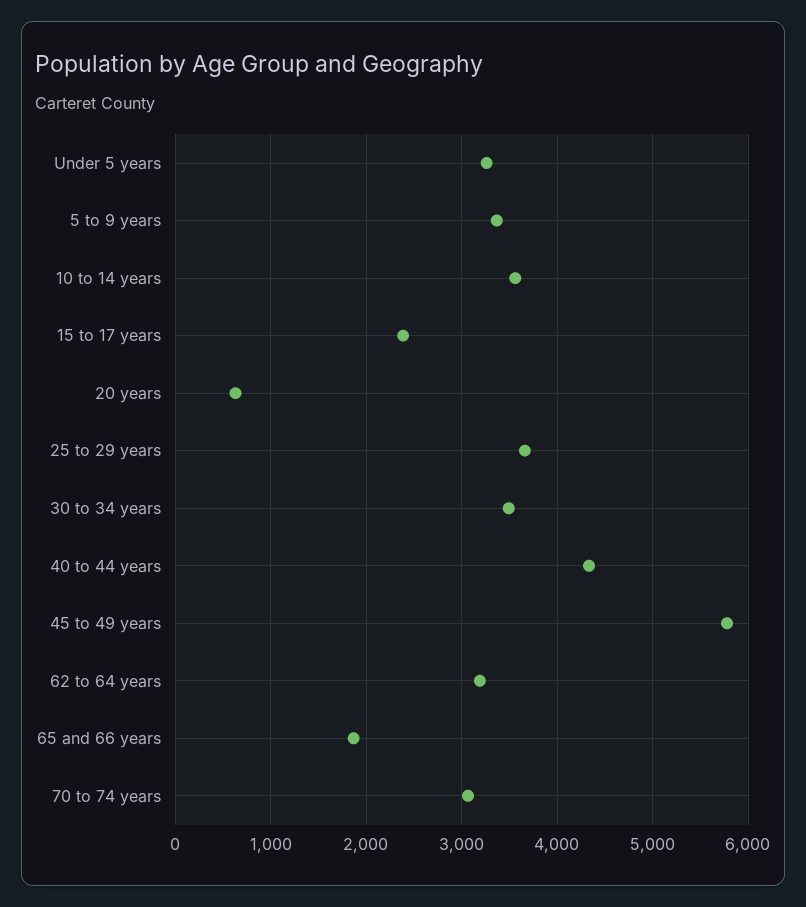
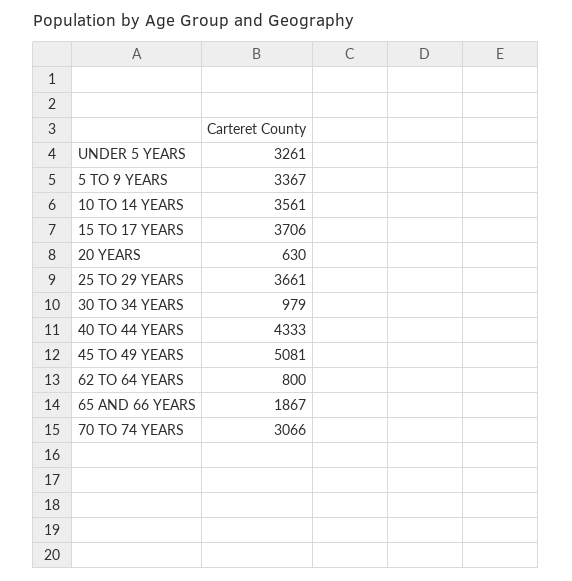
15 to 17 years: 2400 -> 3706
30 to 34 years: 3500 -> 979
45 to 49 years: 5800 -> 5081
62 to 64 years: 3200 -> 800

